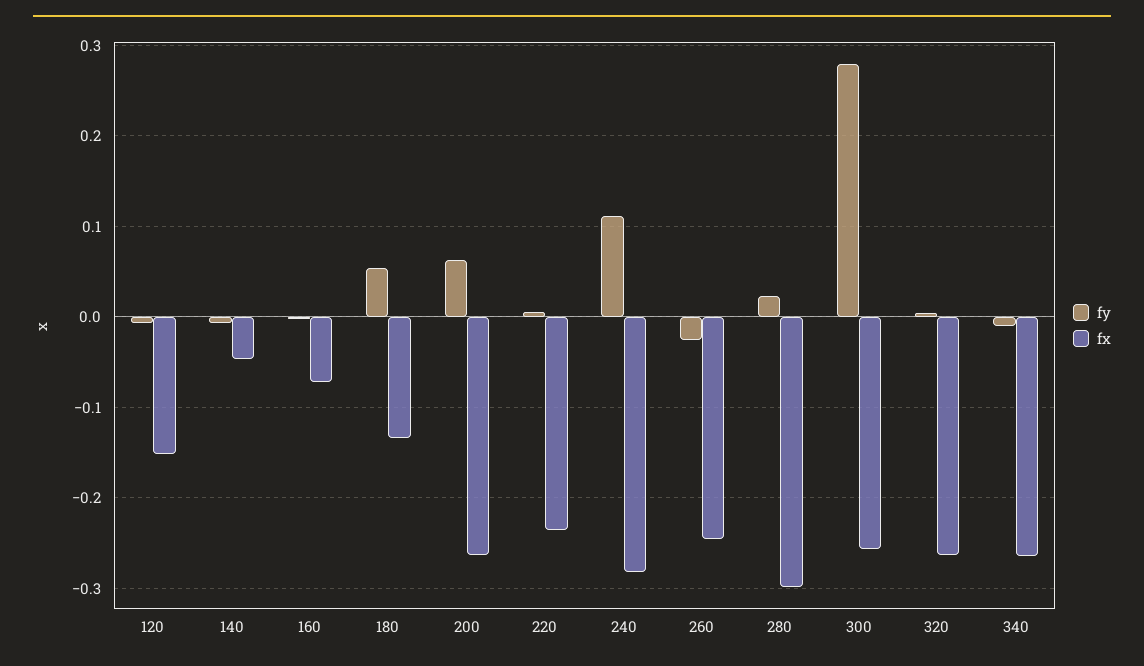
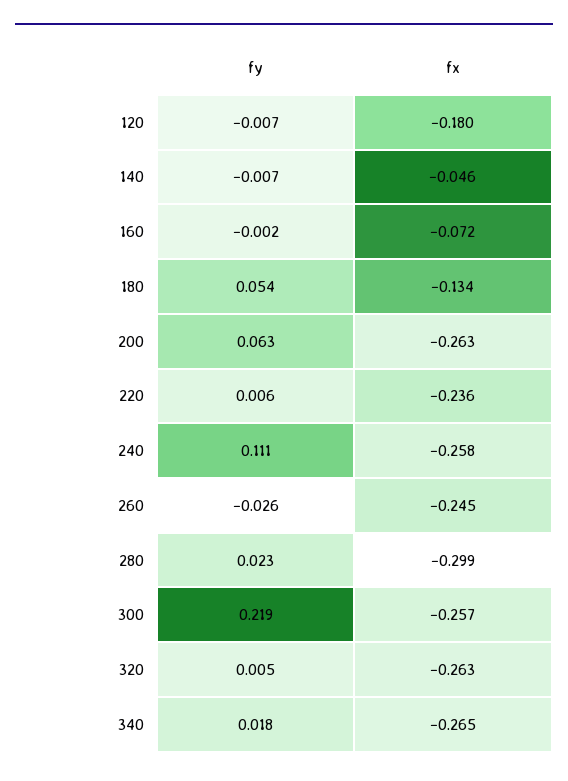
fx, 120: -0.15 -> -0.18
fx, 240: -0.28 -> -0.258
fy, 300: 0.28 -> 0.219
fy, 340: -0.01 -> 0.018

